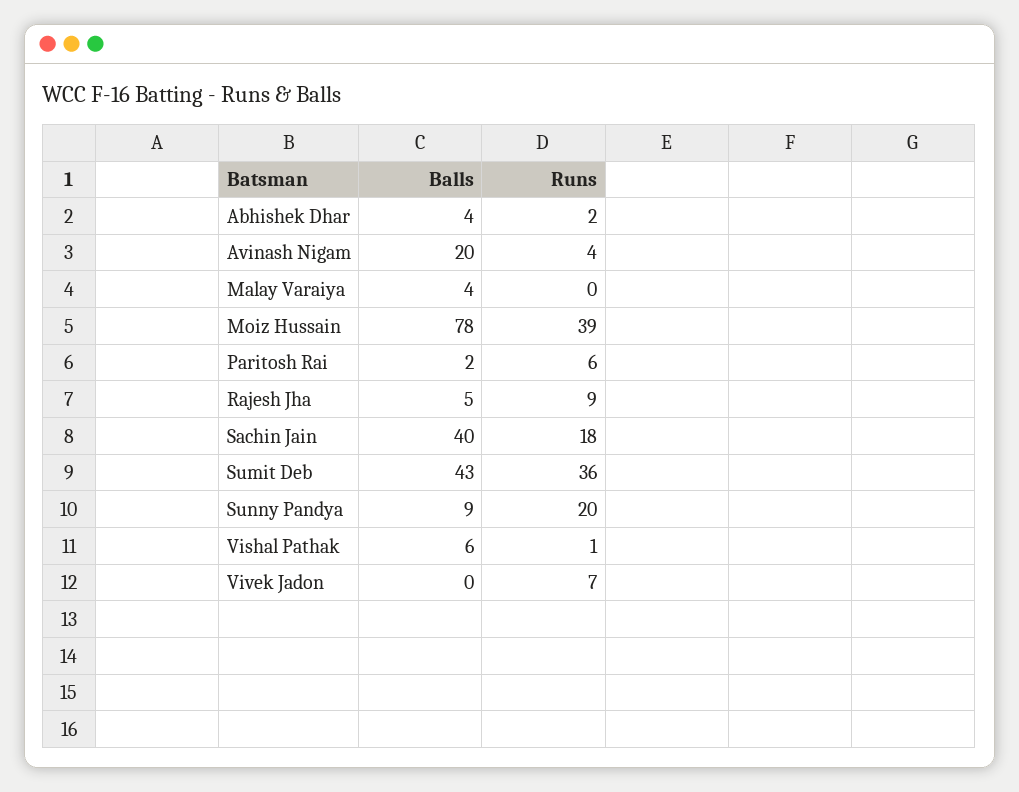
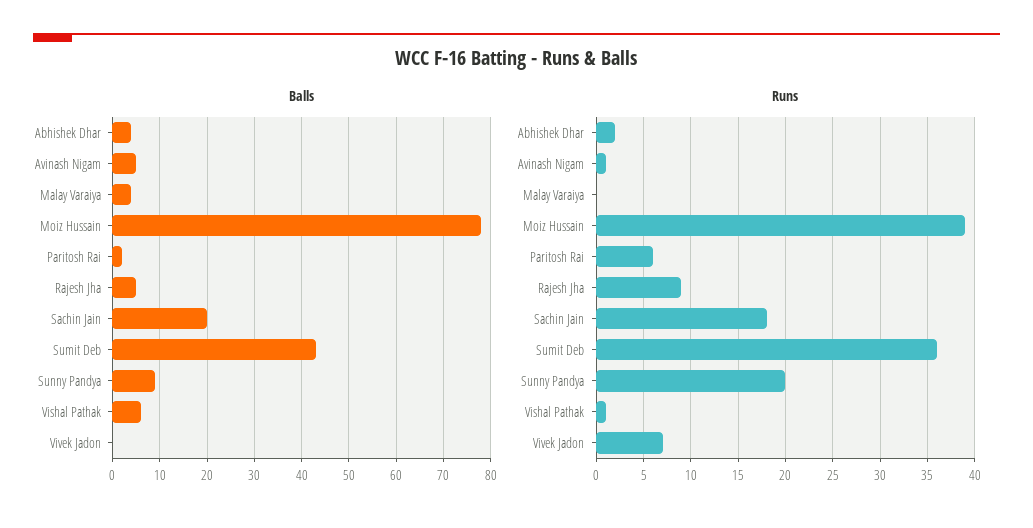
Balls, Avinash Nigam: 20 -> 5
Runs, Avinash Nigam: 4 -> 1
Balls, Sachin Jain: 40 -> 20

